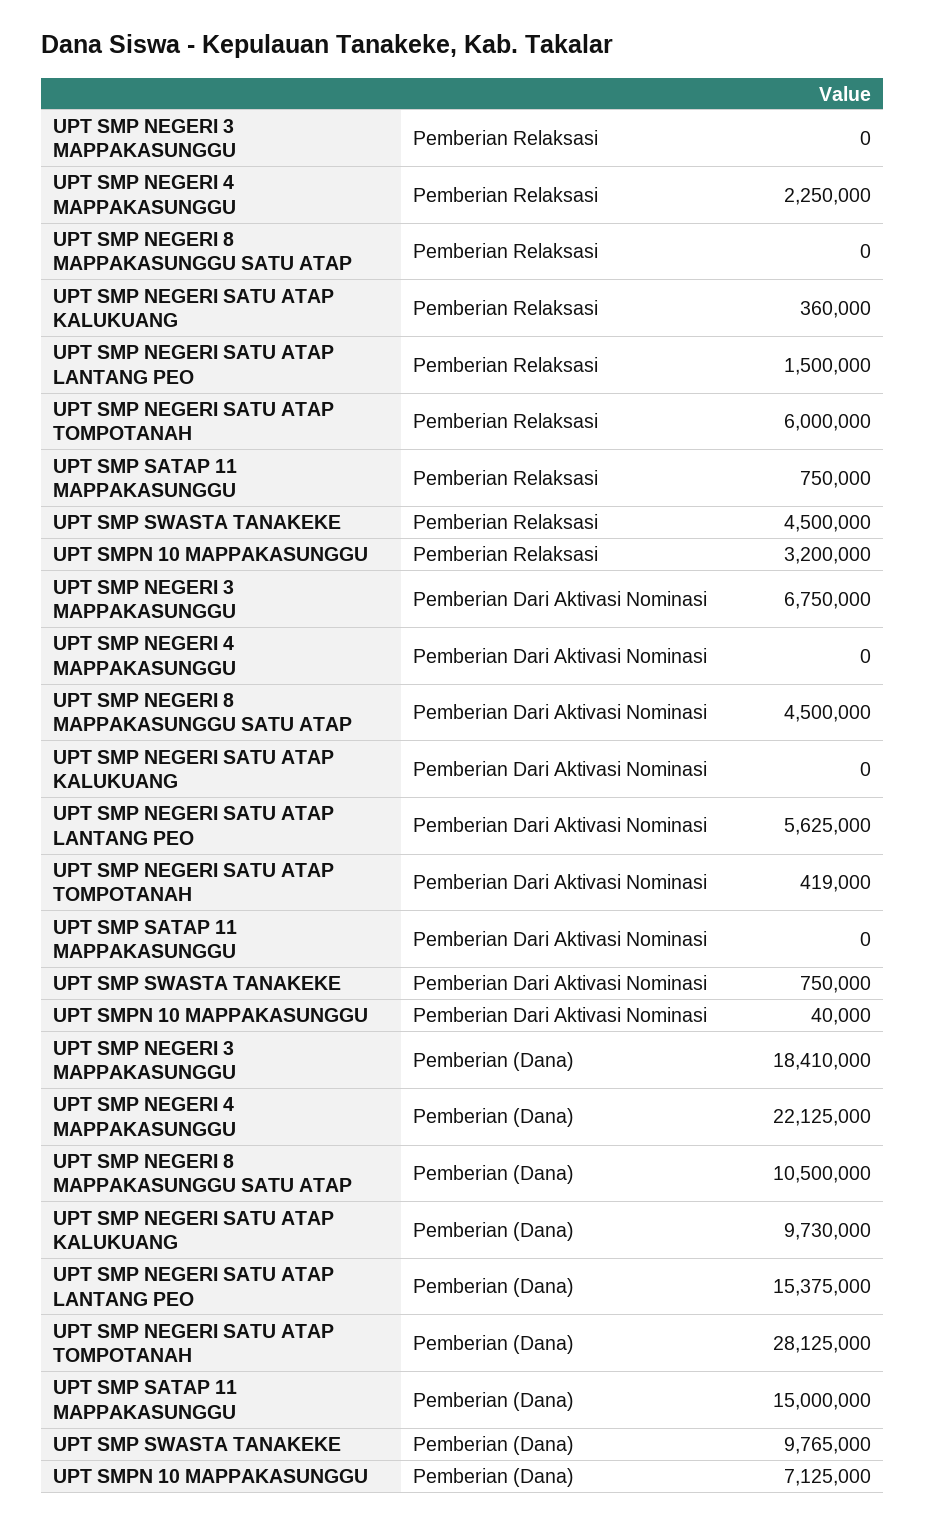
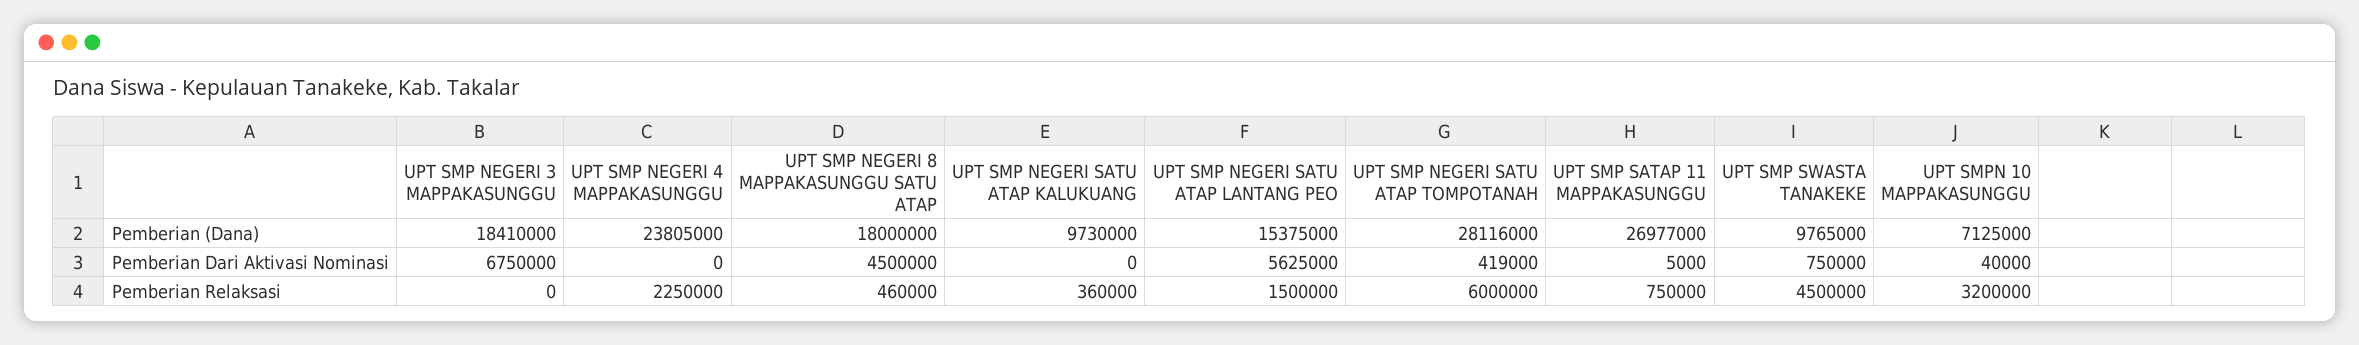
UPT SMP NEGERI 8 MAPPAKASUNGGU SATU ATAP, Pemberian Relaksasi: 0 -> 460000
UPT SMP SATAP 11 MAPPAKASUNGGU, Pemberian Dari Aktivasi Nominasi: 0 -> 5000
UPT SMP NEGERI 4 MAPPAKASUNGGU, Pemberian (Dana): 22125000 -> 23805000
UPT SMP NEGERI 8 MAPPAKASUNGGU SATU ATAP, Pemberian (Dana): 10500000 -> 18000000
UPT SMP NEGERI SATU ATAP TOMPOTANAH, Pemberian (Dana): 28125000 -> 28116000
UPT SMP SATAP 11 MAPPAKASUNGGU, Pemberian (Dana): 15000000 -> 26977000

